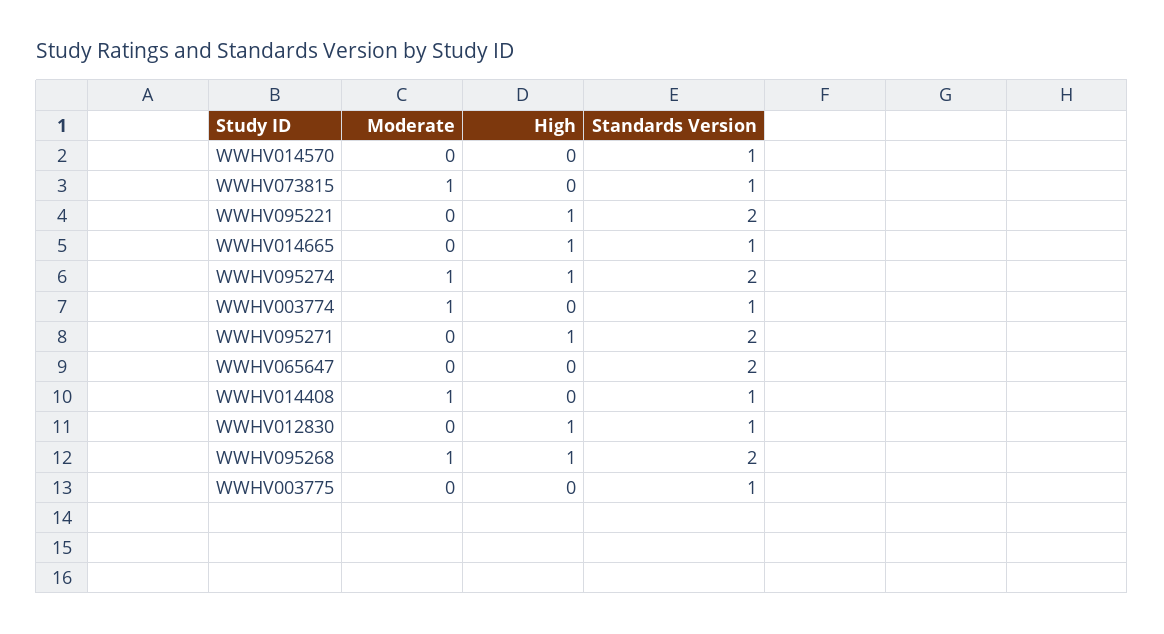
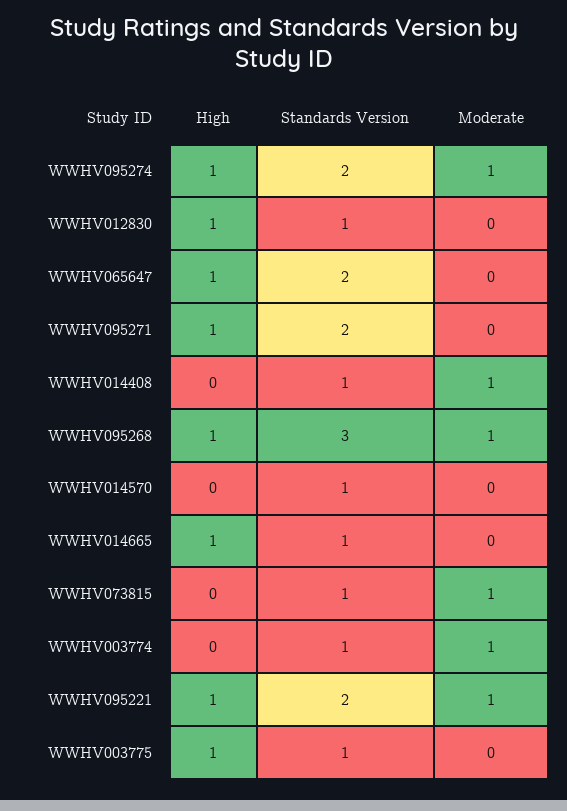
Moderate, WWHV095221: 0 -> 1
High, WWHV065647: 0 -> 1
Standards Version, WWHV095268: 2 -> 3
High, WWHV003775: 0 -> 1

